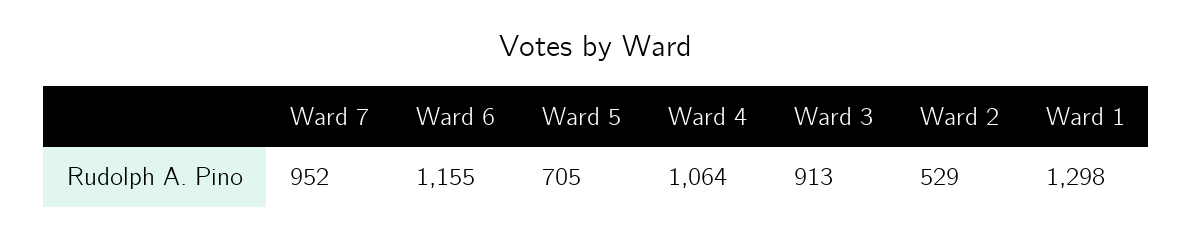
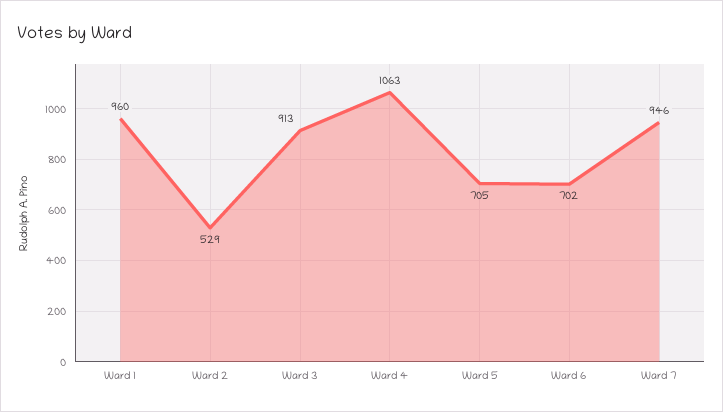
Ward 7: 952 -> 946
Ward 6: 1155 -> 702
Ward 4: 1064 -> 1063
Ward 1: 1298 -> 960

